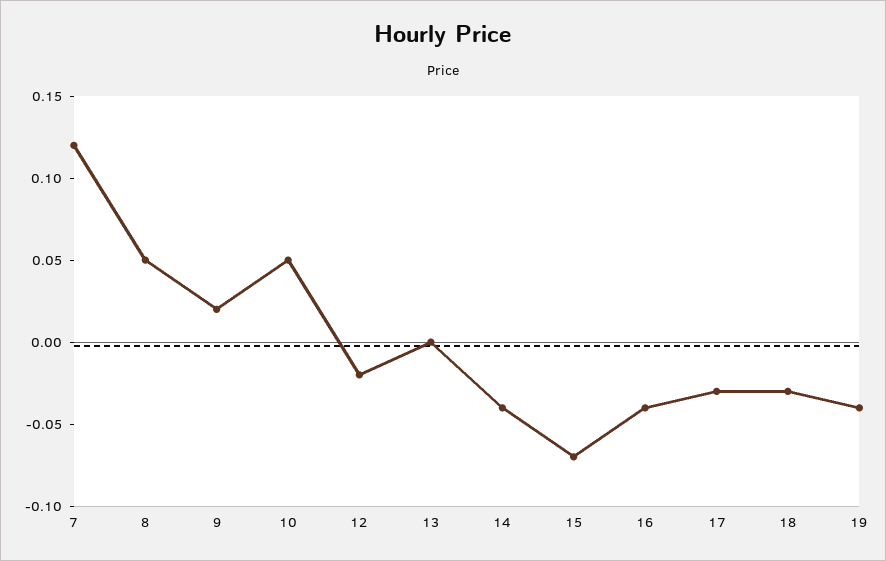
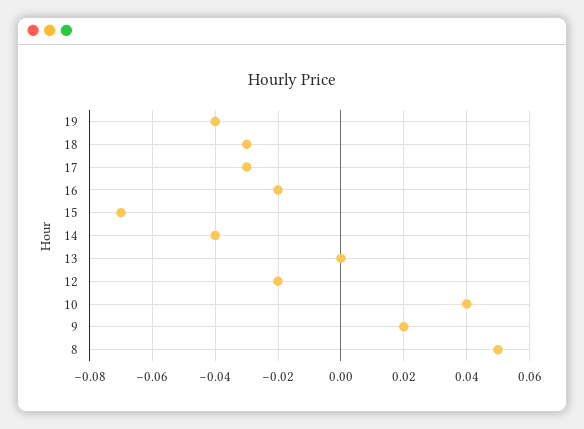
7: 0.12 -> none
10: 0.05 -> 0.04
16: -0.04 -> -0.02

